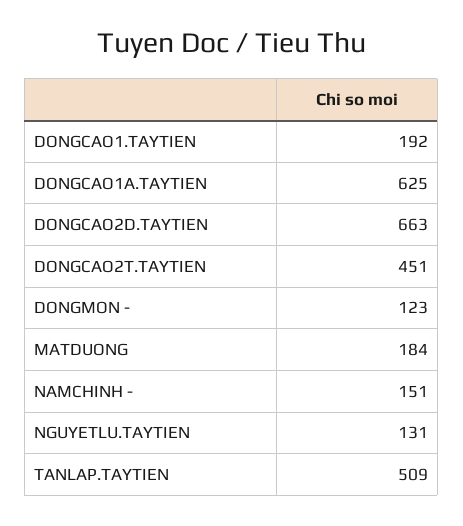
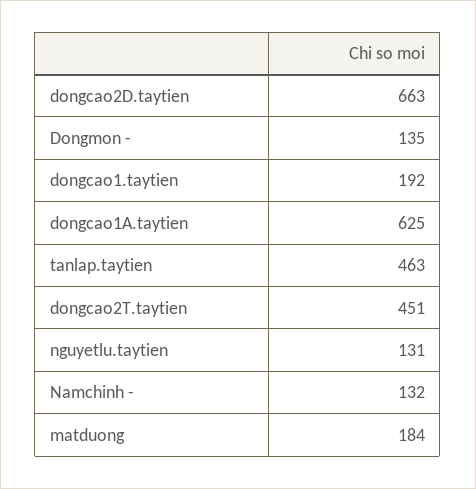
DONGMON -: 123 -> 135
NAMCHINH -: 151 -> 132
TANLAP.TAYTIEN: 509 -> 463

